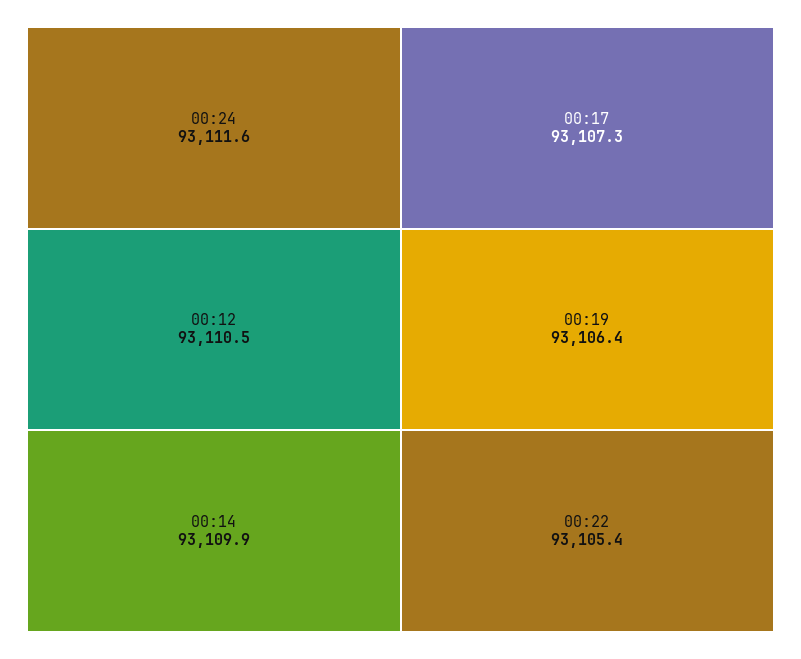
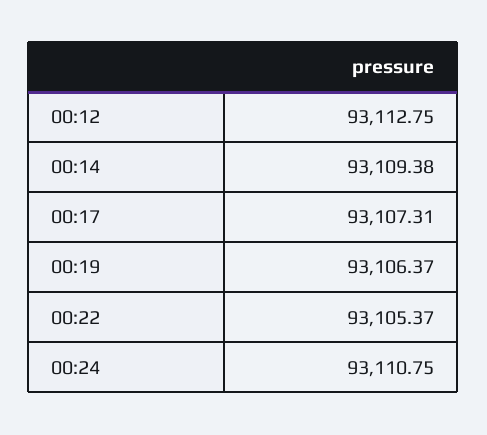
00:24: 93111.6 -> 93110.75
00:12: 93110.5 -> 93112.75
00:14: 93109.9 -> 93109.38

